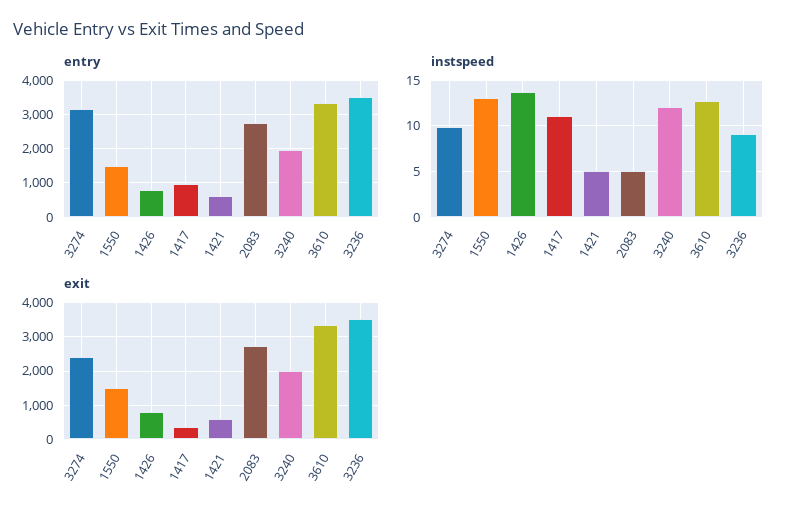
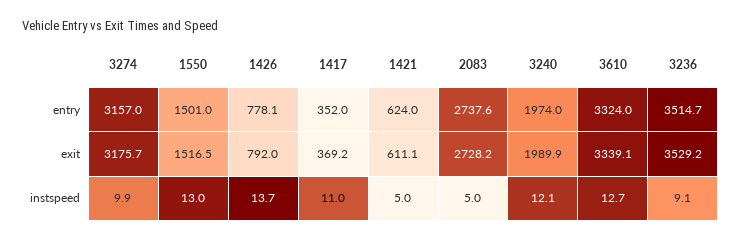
entry, 1417: 1000 -> 352
exit, 3274: 2400 -> 3175.7

